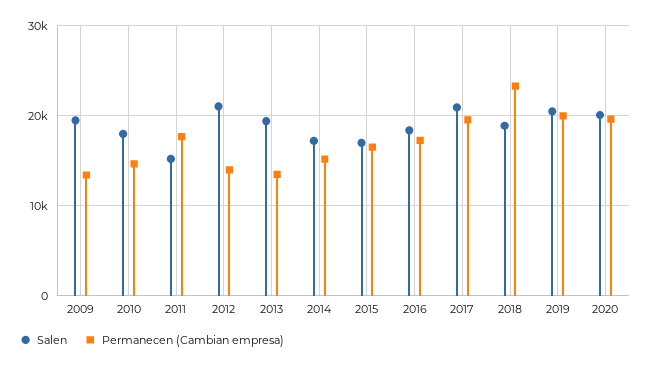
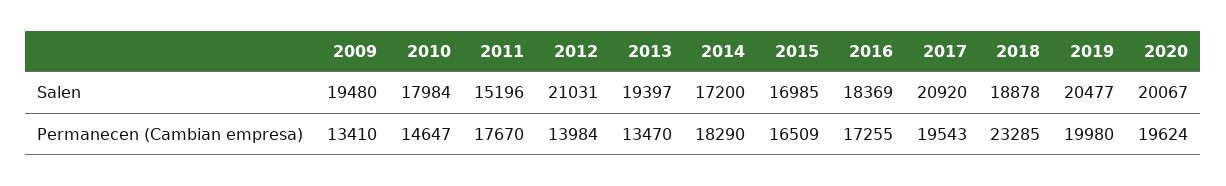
Permanecen (Cambian empresa), 2014: 15000 -> 18290

